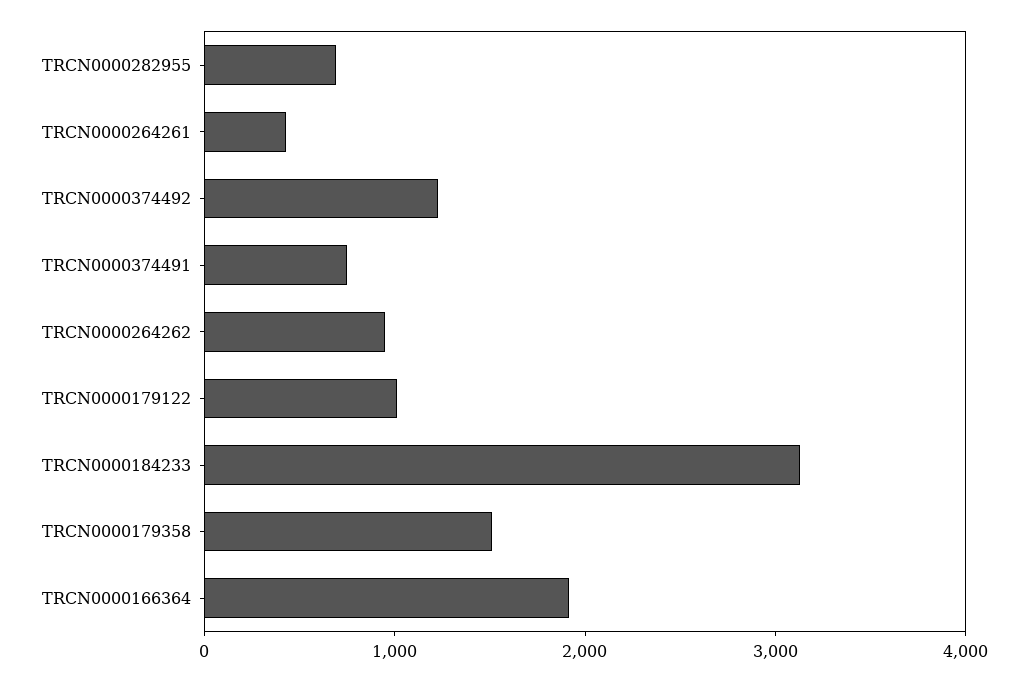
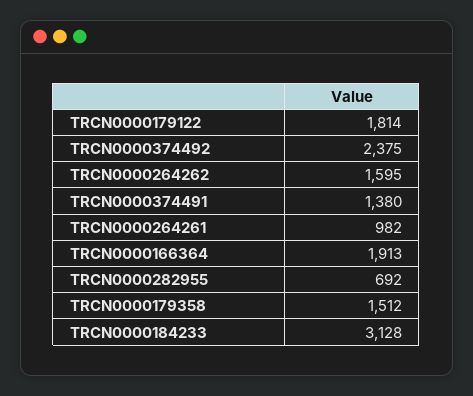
TRCN0000264261: 400 -> 982
TRCN0000374492: 1200 -> 2375
TRCN0000374491: 800 -> 1380
TRCN0000264262: 1000 -> 1595
TRCN0000179122: 1000 -> 1814

